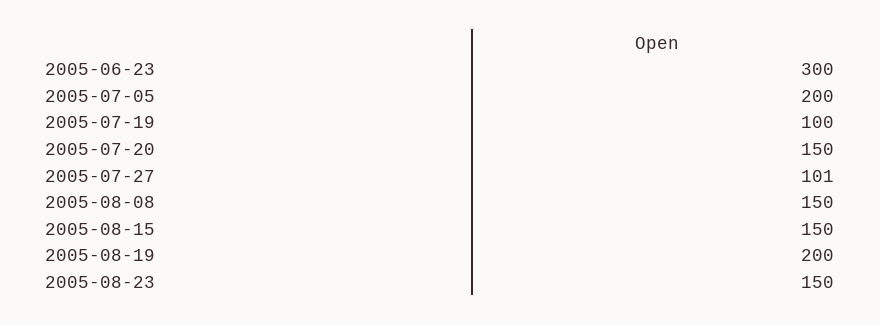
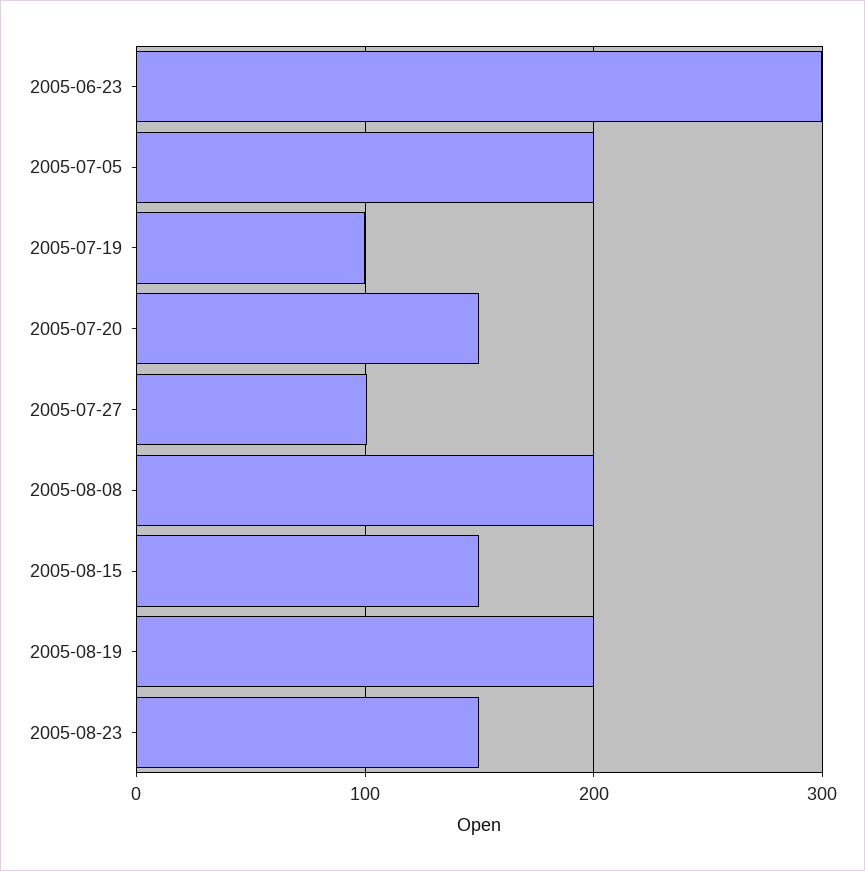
2005-08-08: 150 -> 200

